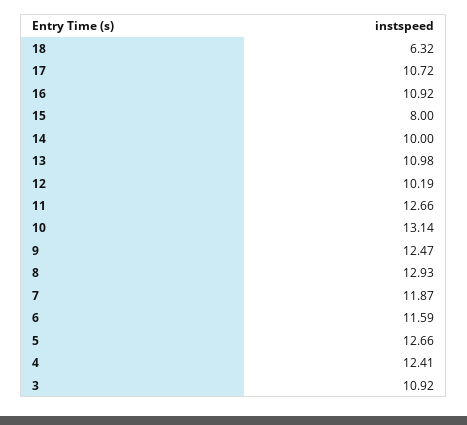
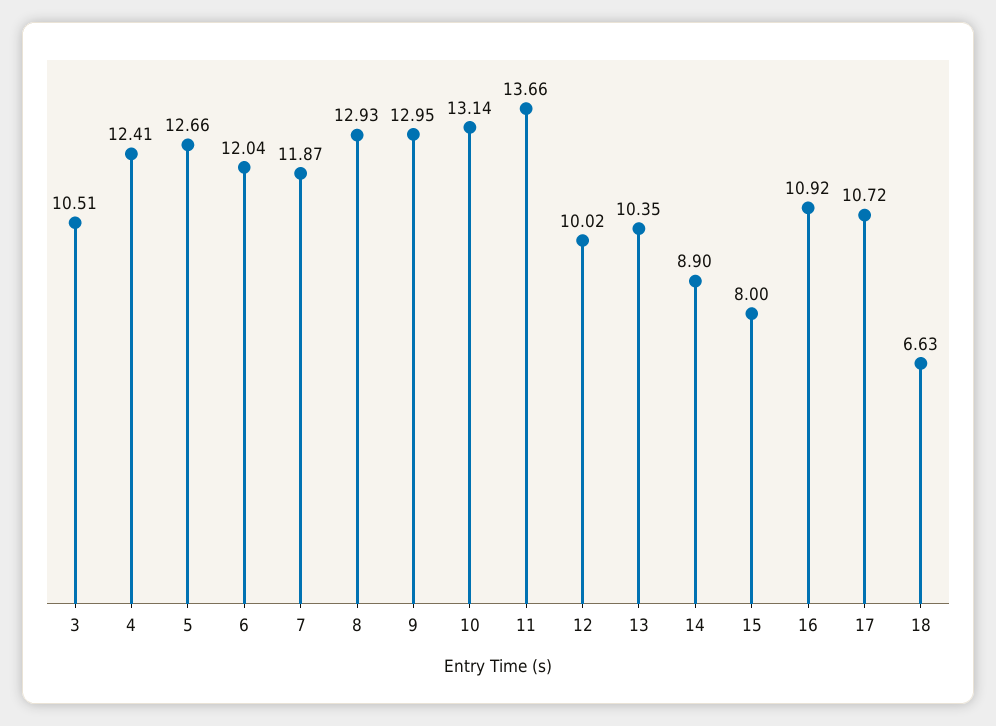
18: 6.32 -> 6.63
14: 10 -> 8.9
13: 10.98 -> 10.35
12: 10.19 -> 10.02
11: 12.66 -> 13.66
9: 12.47 -> 12.95
6: 11.59 -> 12.04
3: 10.92 -> 10.51

